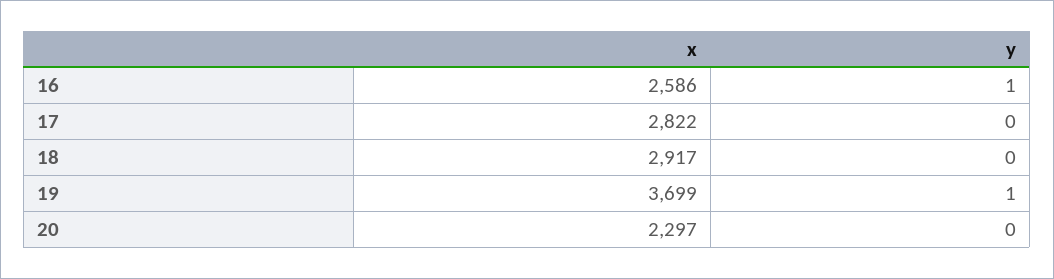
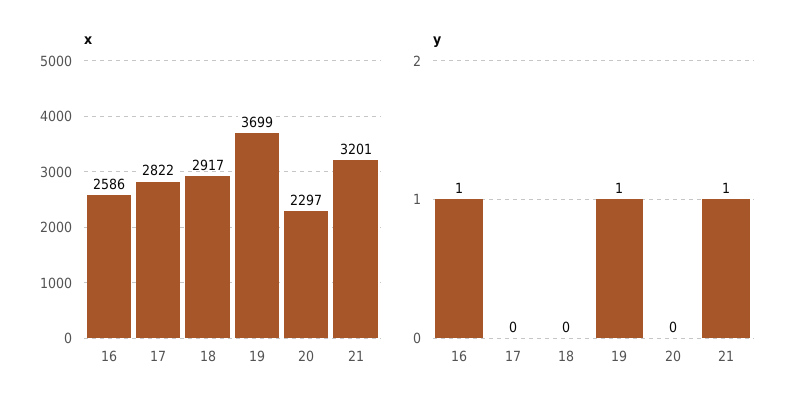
x, 21: none -> 3201
y, 21: none -> 1

